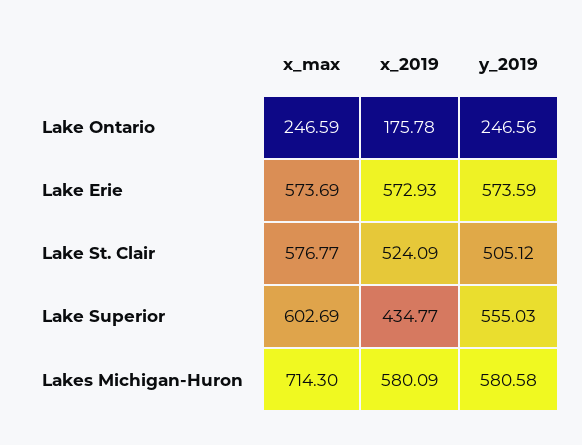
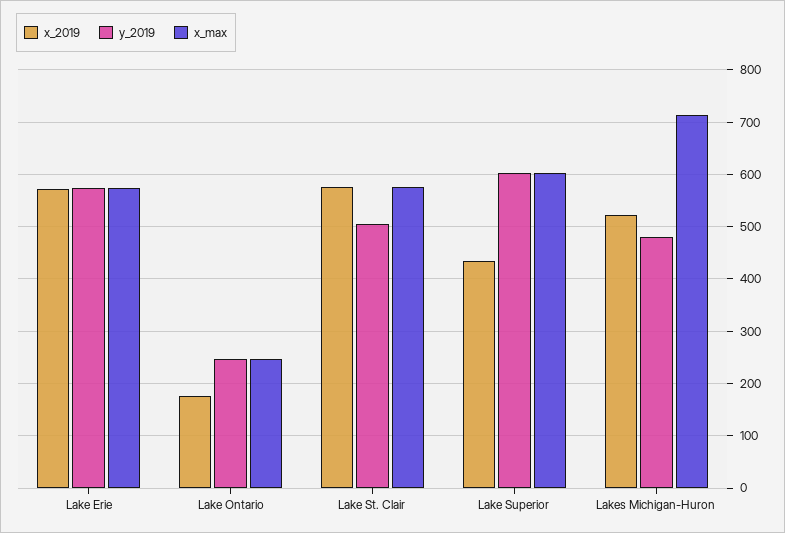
x_2019, Lake St. Clair: 524.09 -> 580
y_2019, Lake Superior: 555.03 -> 600
x_2019, Lakes Michigan-Huron: 580.09 -> 520
y_2019, Lakes Michigan-Huron: 580.58 -> 480

